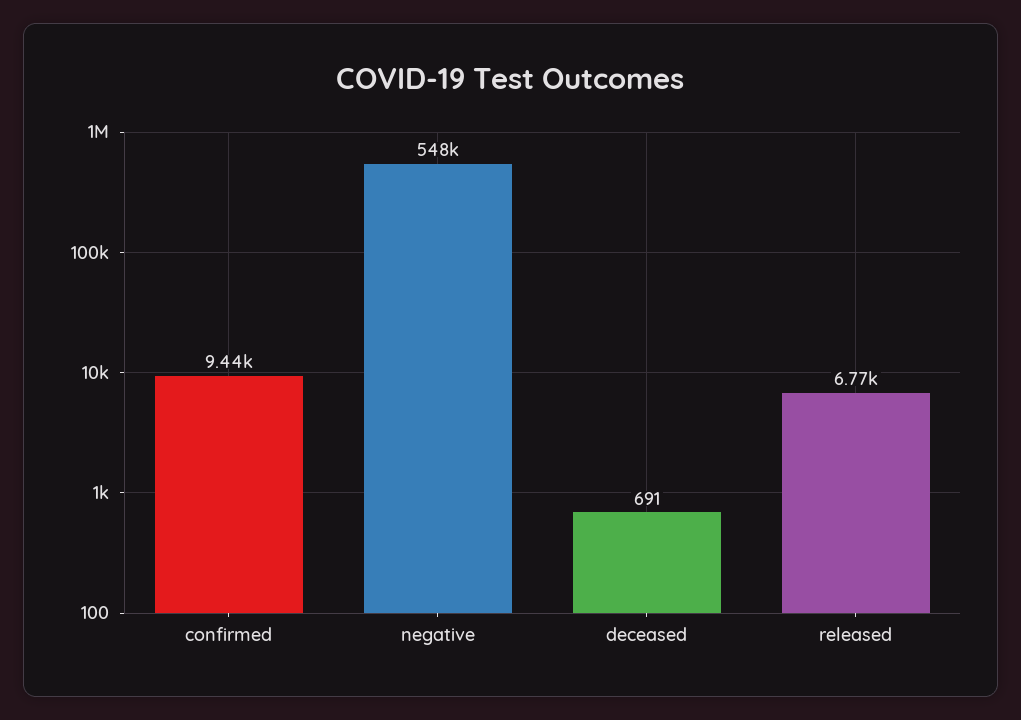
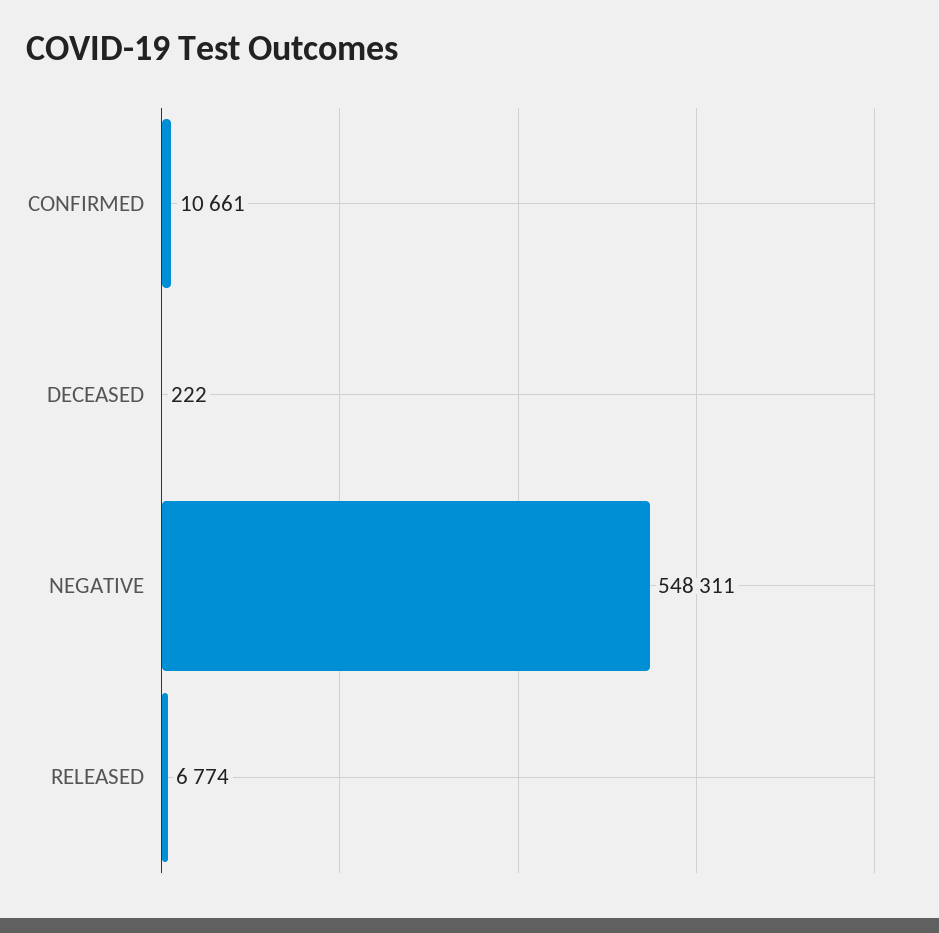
confirmed: 9440 -> 10661
deceased: 691 -> 222

